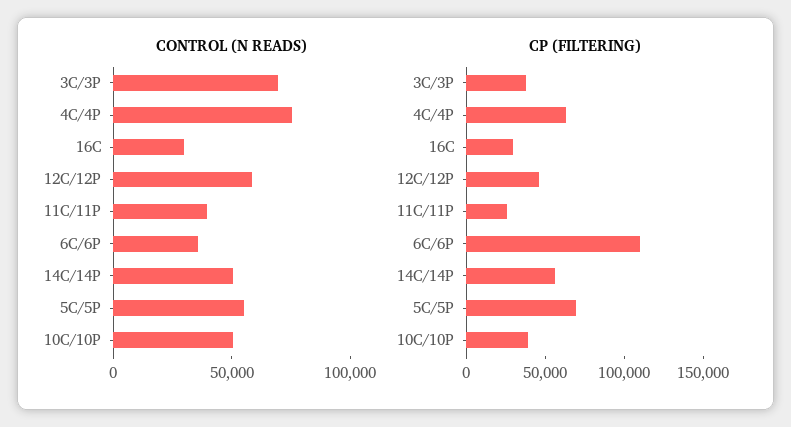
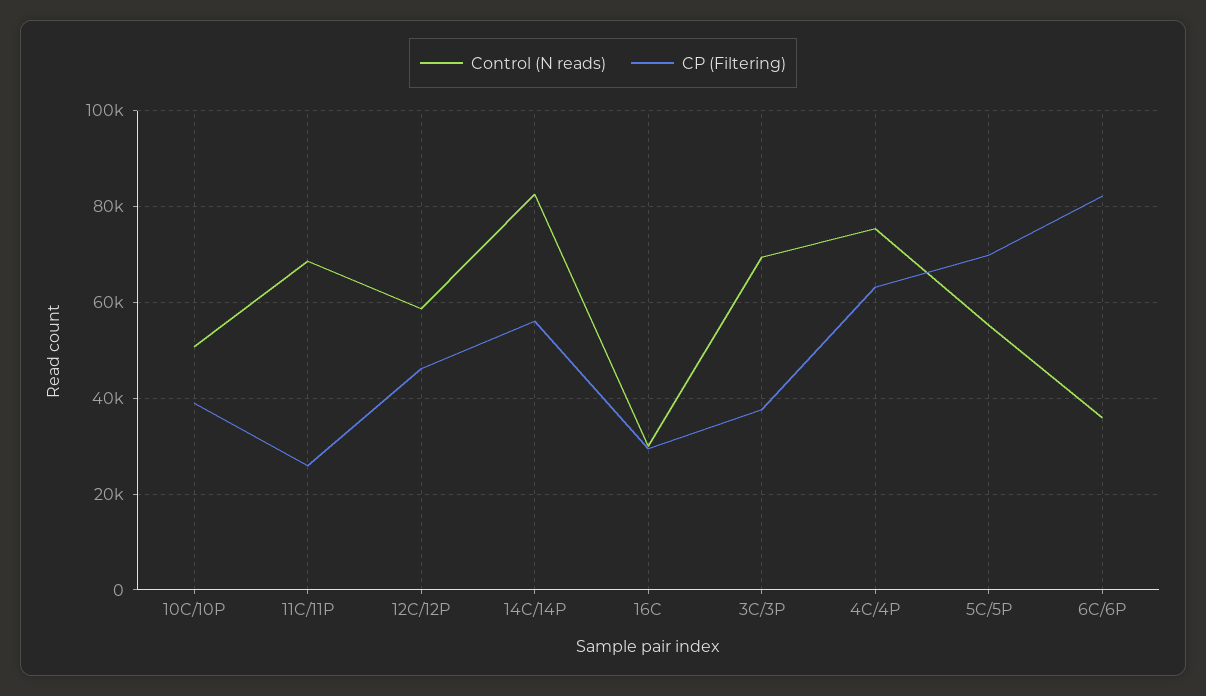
CONTROL (N READS), 11C/11P: 40000 -> 68000
CONTROL (N READS), 14C/14P: 50000 -> 82000
CP (FILTERING), 6C/6P: 110000 -> 82000

